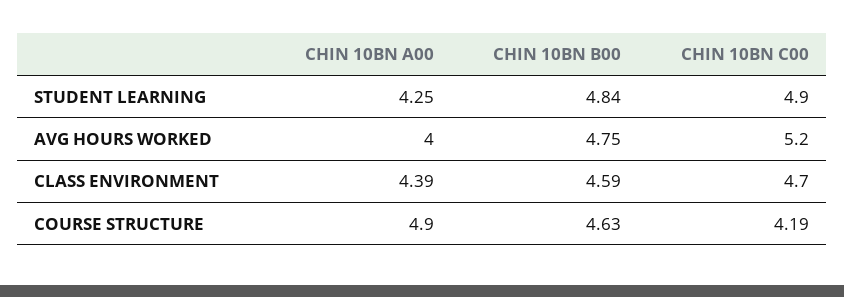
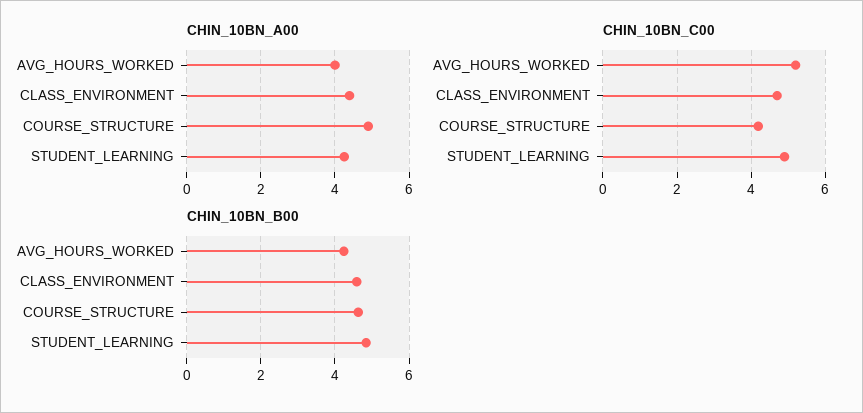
CHIN 10BN B00, AVG HOURS WORKED: 4.75 -> 4.2

